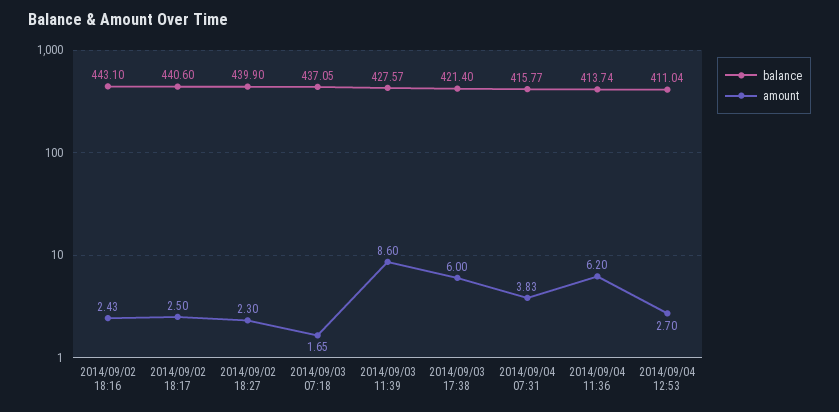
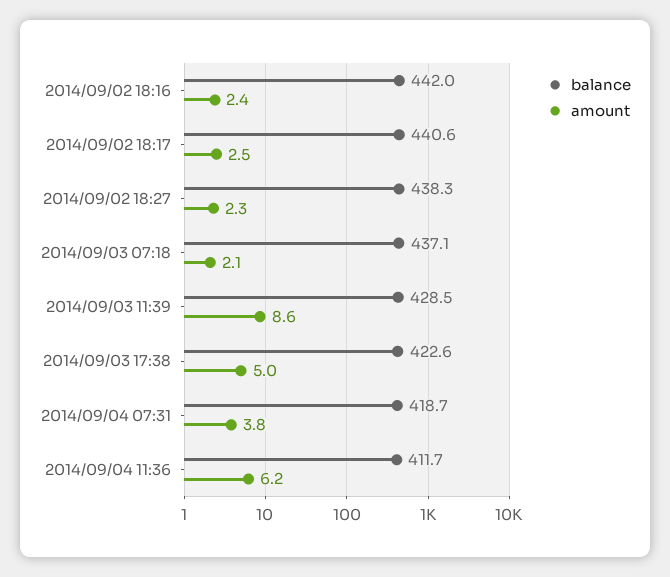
balance, 2014/09/02 18:16: 443.1 -> 442
balance, 2014/09/02 18:27: 439.9 -> 438.3
amount, 2014/09/03 07:18: 1.65 -> 2.1
balance, 2014/09/03 11:39: 427.57 -> 428.5
balance, 2014/09/03 17:38: 421.4 -> 422.6
amount, 2014/09/03 17:38: 6 -> 5
balance, 2014/09/04 07:31: 415.77 -> 418.7
balance, 2014/09/04 11:36: 413.74 -> 411.7
balance, 2014/09/04 12:53: 411.04 -> none
amount, 2014/09/04 12:53: 2.7 -> none

